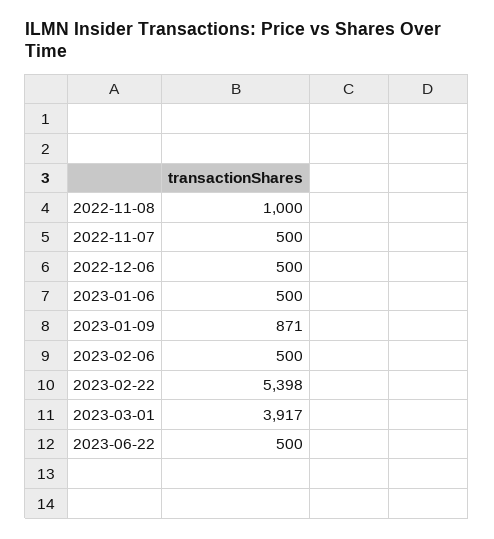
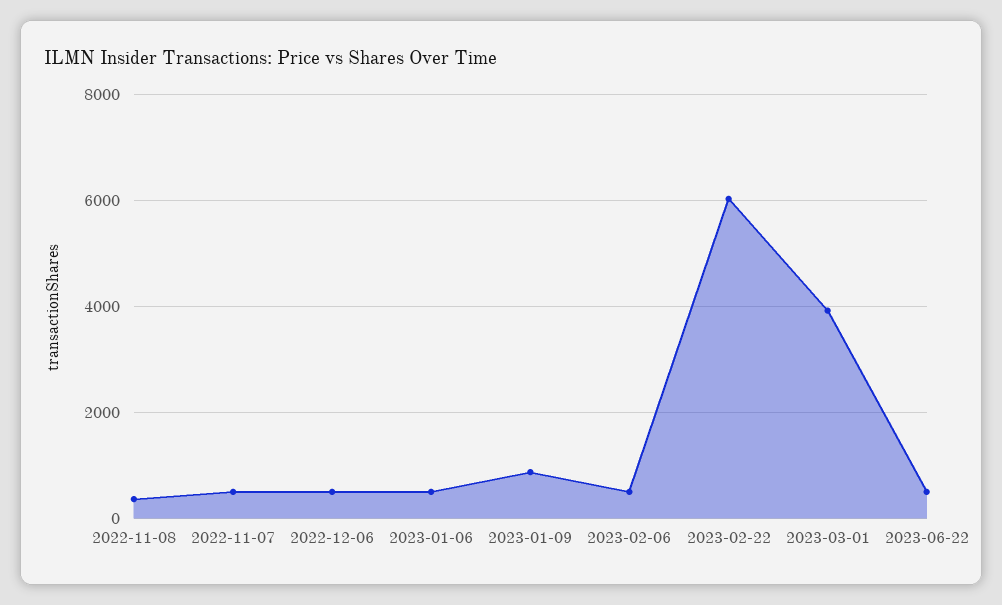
2022-11-08: 1000 -> 400
2023-02-22: 5398 -> 6000

